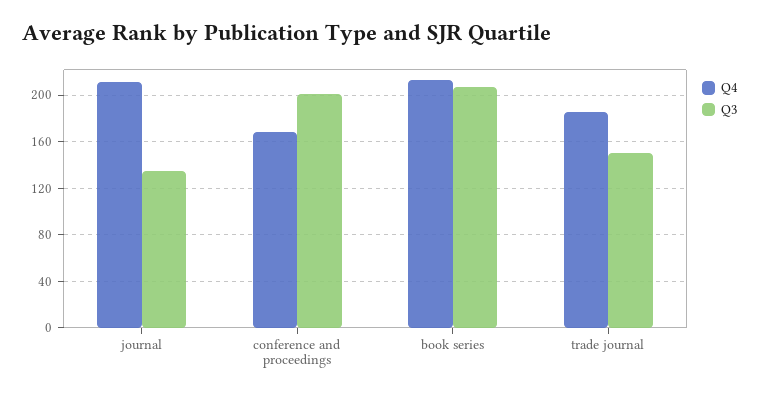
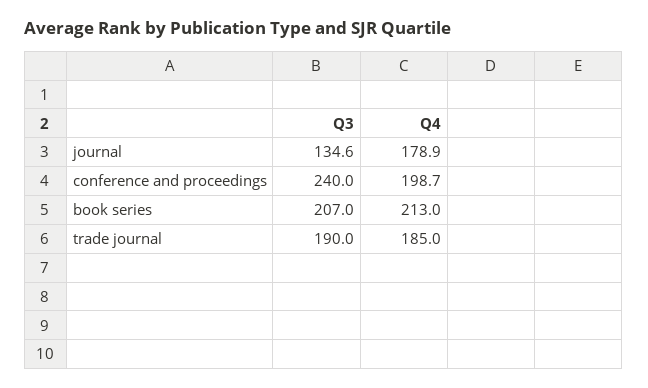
Q4, journal: 210 -> 178.9
Q4, conference and proceedings: 170 -> 198.7
Q3, conference and proceedings: 200 -> 240
Q3, trade journal: 150 -> 190

